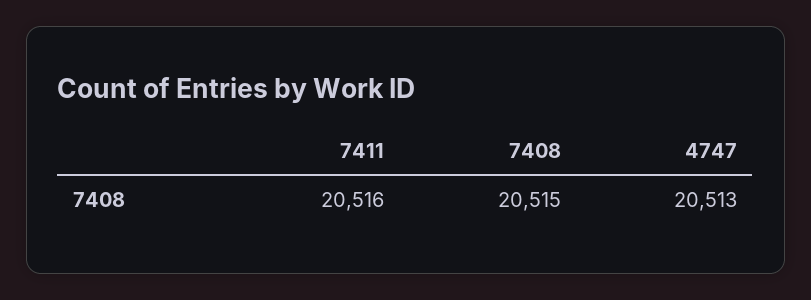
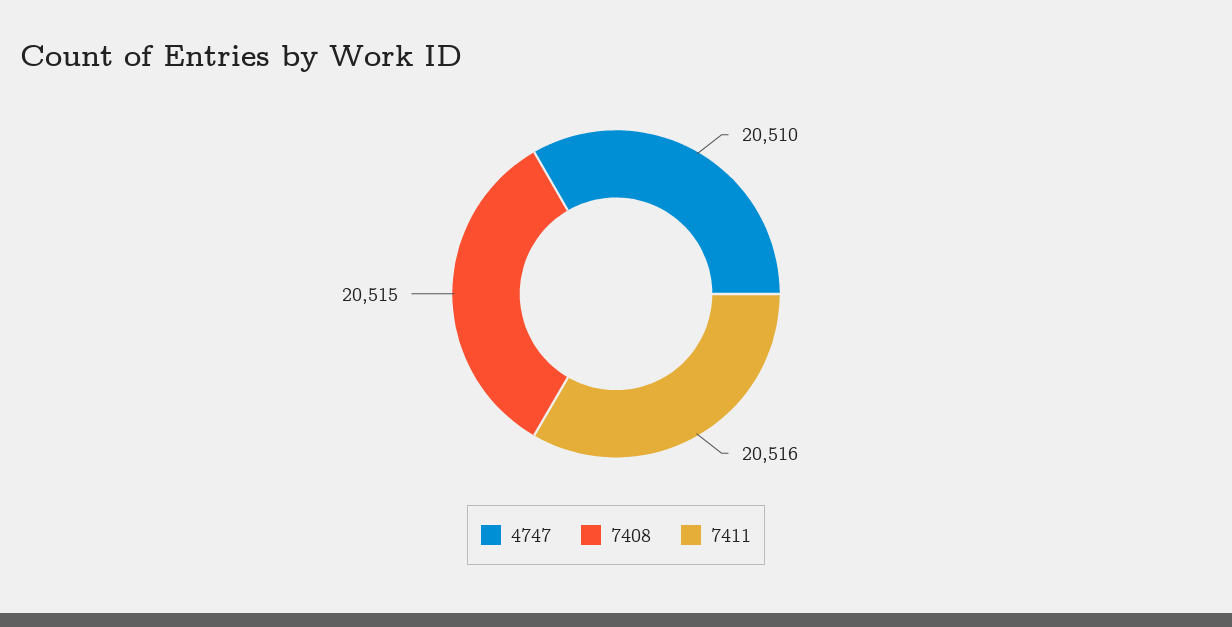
4747: 20513 -> 20510

